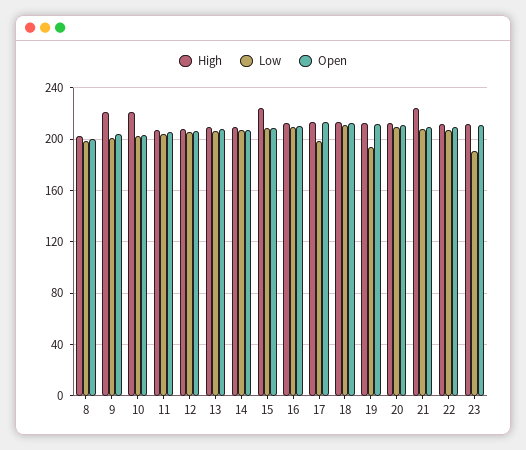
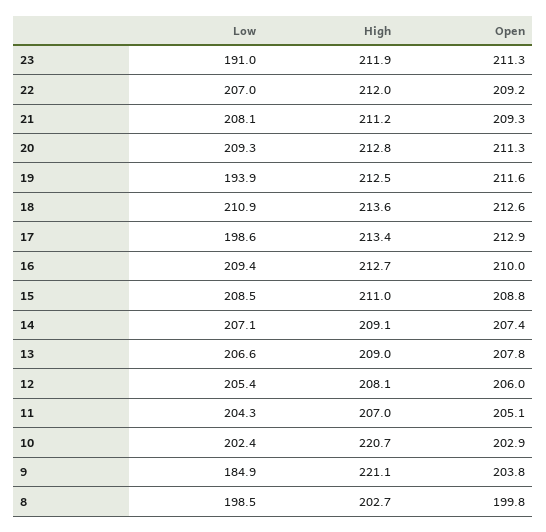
Low, 9: 200 -> 184.9
High, 15: 225 -> 211
High, 21: 225 -> 211.2

